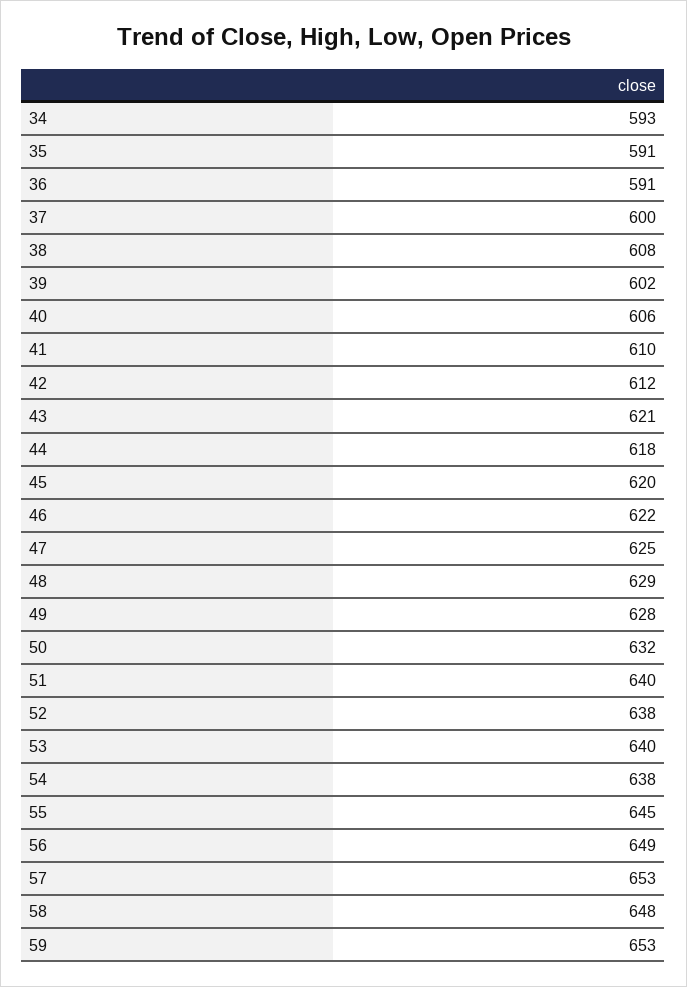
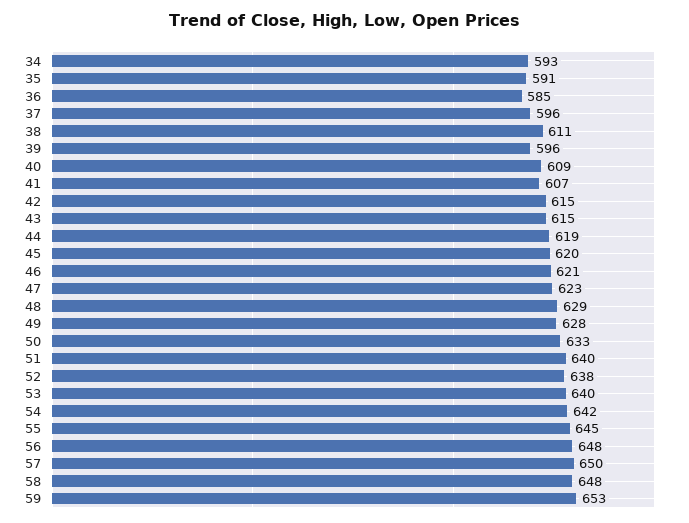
36: 591 -> 585
37: 600 -> 596
38: 608 -> 611
39: 602 -> 596
40: 606 -> 609
41: 610 -> 607
42: 612 -> 615
43: 621 -> 615
44: 618 -> 619
46: 622 -> 621
47: 625 -> 623
50: 632 -> 633
54: 638 -> 642
56: 649 -> 648
57: 653 -> 650

